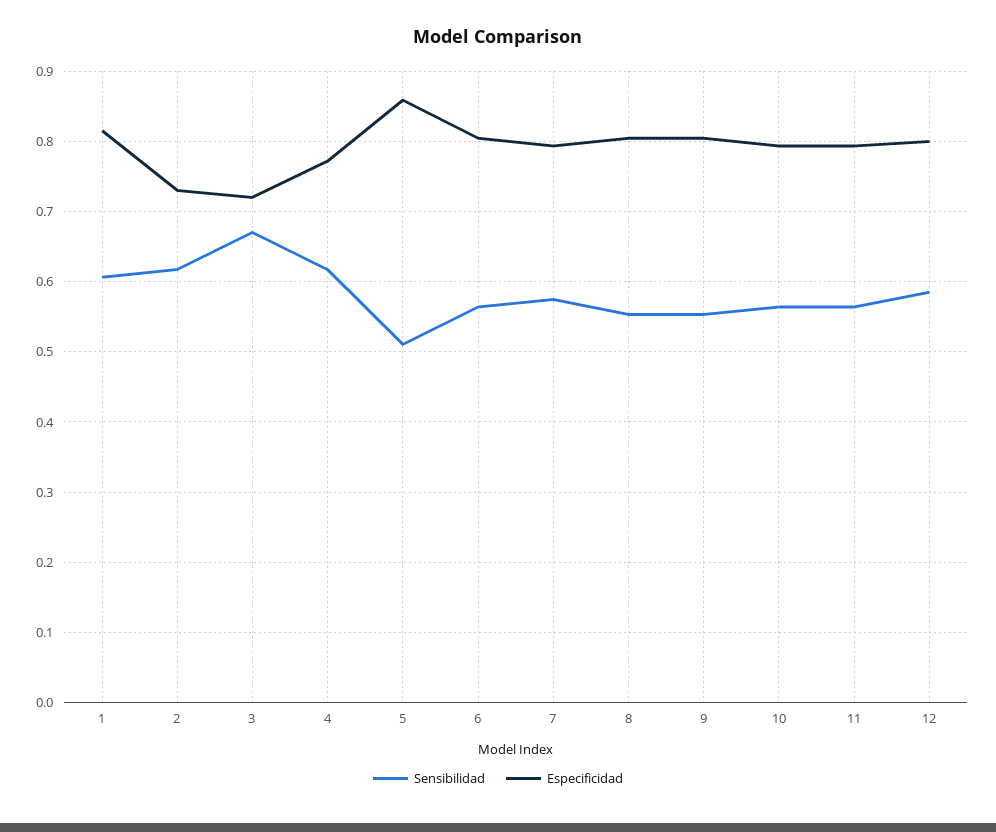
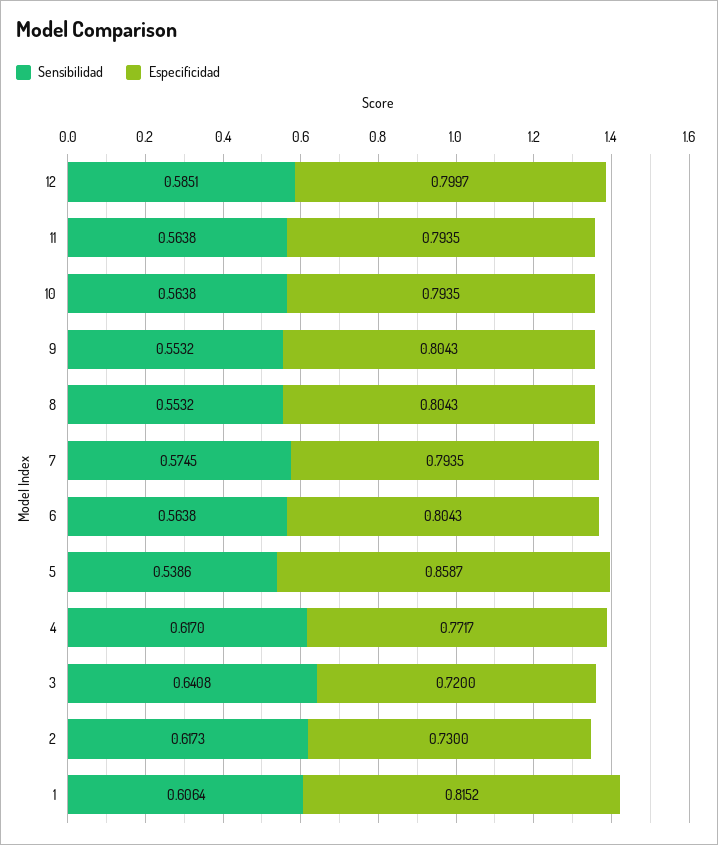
Sensibilidad, 3: 0.67 -> 0.6408
Sensibilidad, 5: 0.51 -> 0.5386

